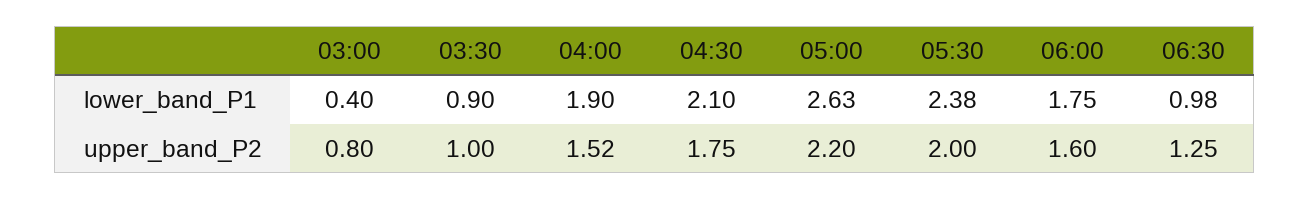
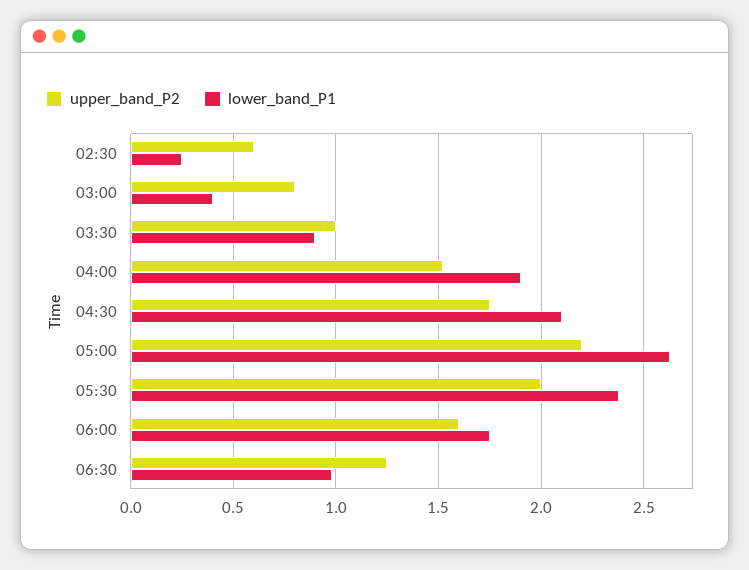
upper_band_P2, 02:30: none -> 0.6
lower_band_P1, 02:30: none -> 0.25

